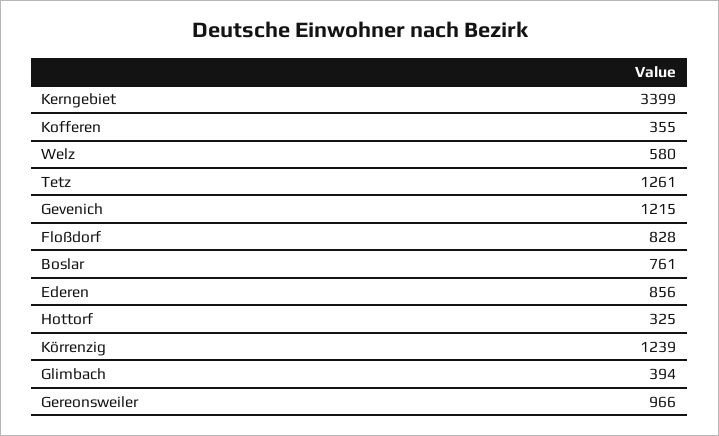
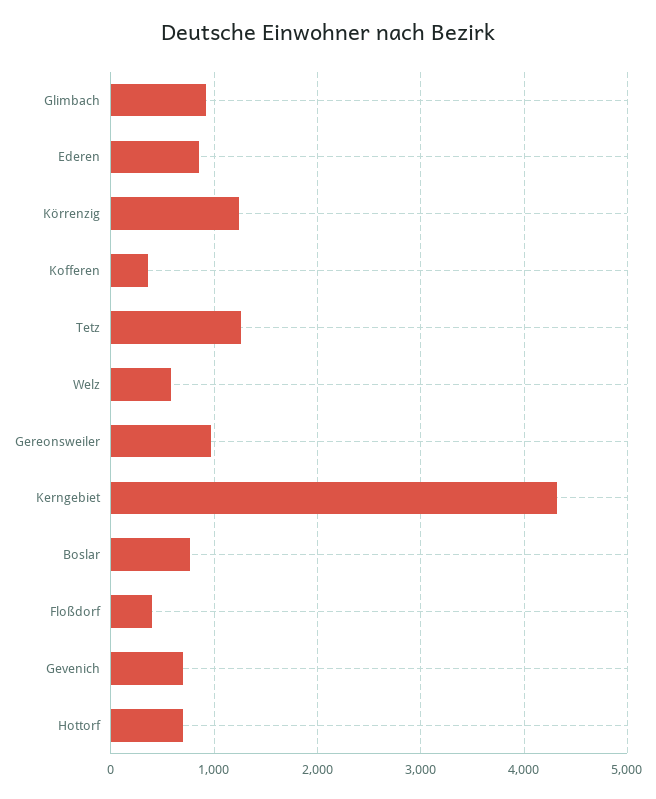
Kerngebiet: 3399 -> 4300
Gevenich: 1215 -> 700
Floßdorf: 828 -> 400
Hottorf: 325 -> 700
Glimbach: 394 -> 900

